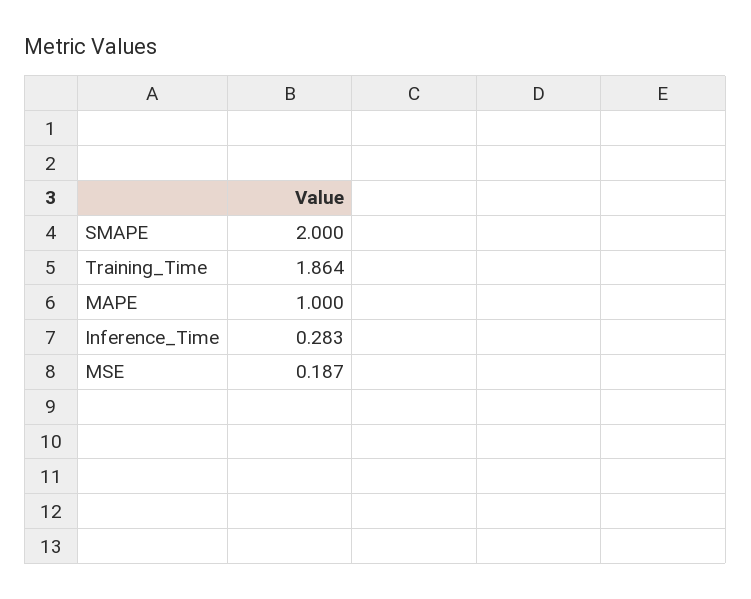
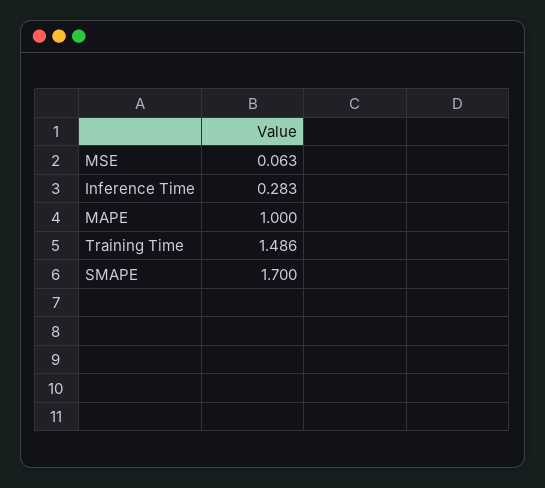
SMAPE: 2 -> 1.7
Training_Time: 1.864 -> 1.486
MSE: 0.187 -> 0.063

